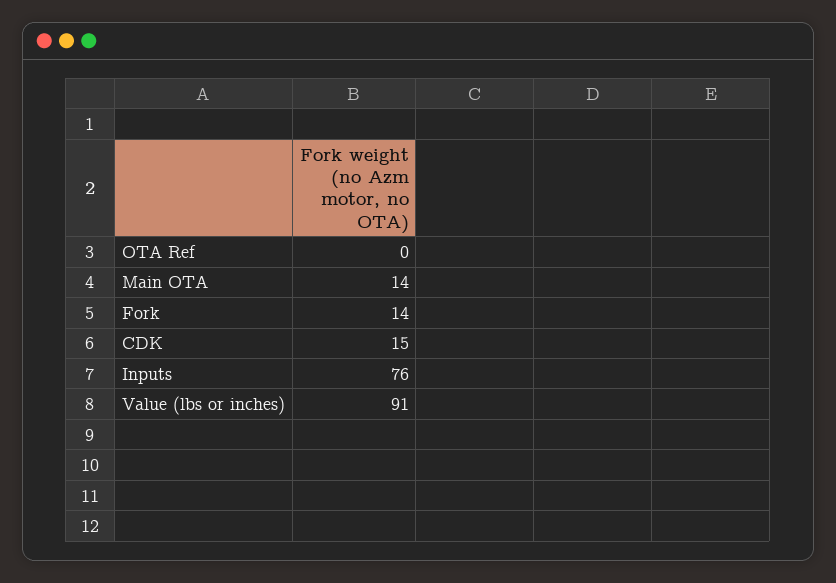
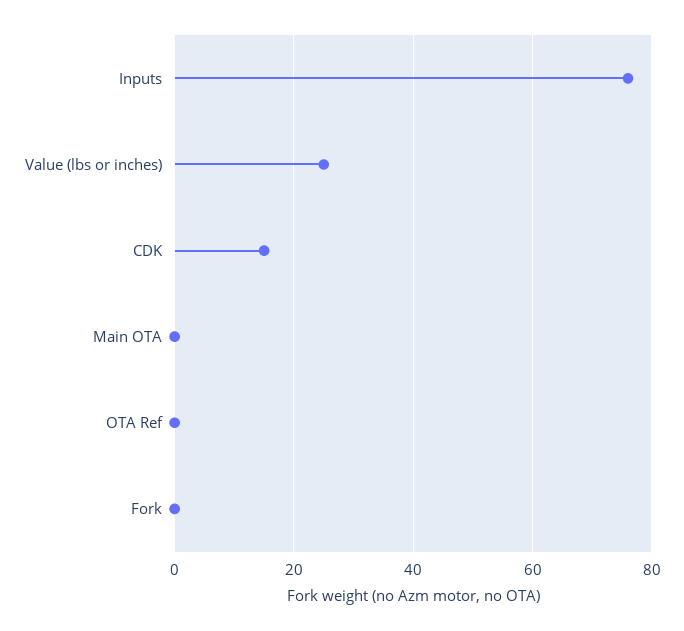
Main OTA: 14 -> 0
Fork: 14 -> 0
Value (lbs or inches): 91 -> 25

